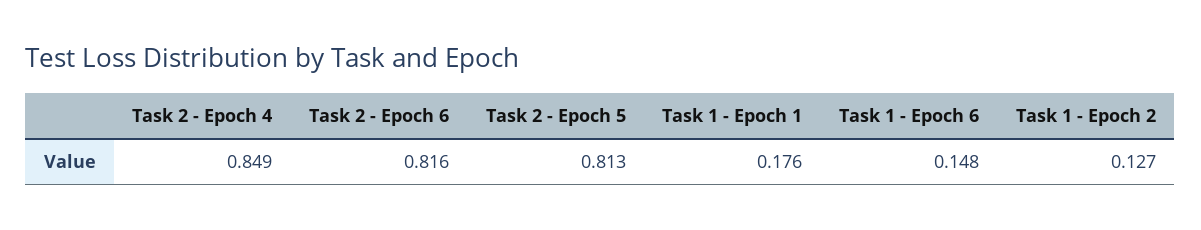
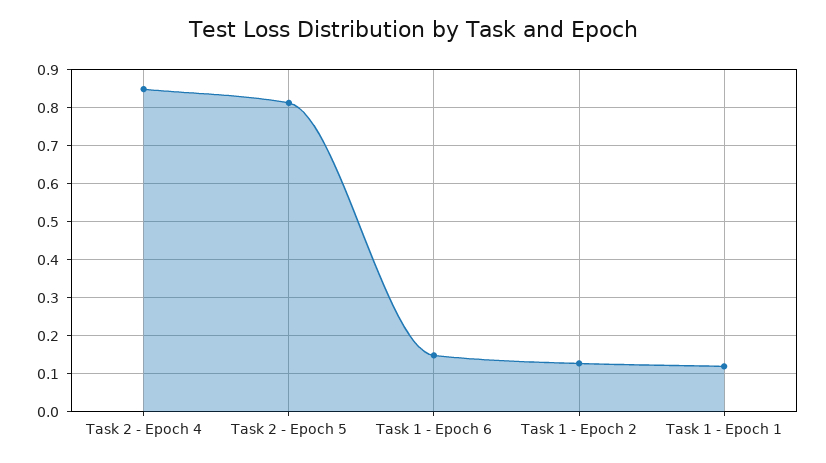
Task 2 - Epoch 6: 0.816 -> none
Task 1 - Epoch 1: 0.176 -> 0.12

